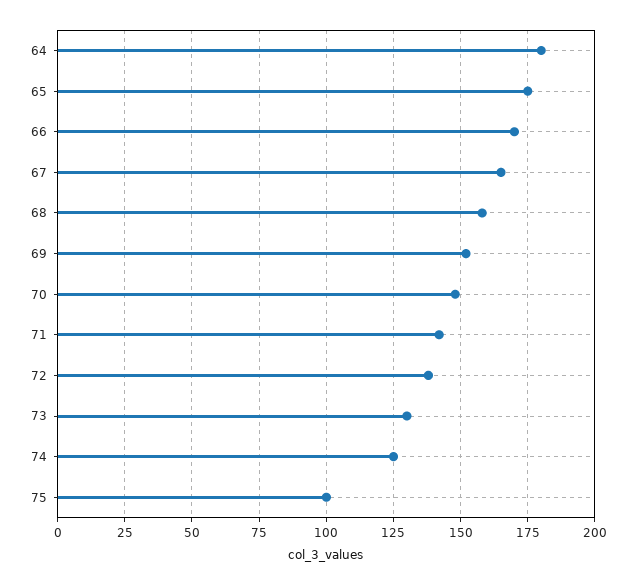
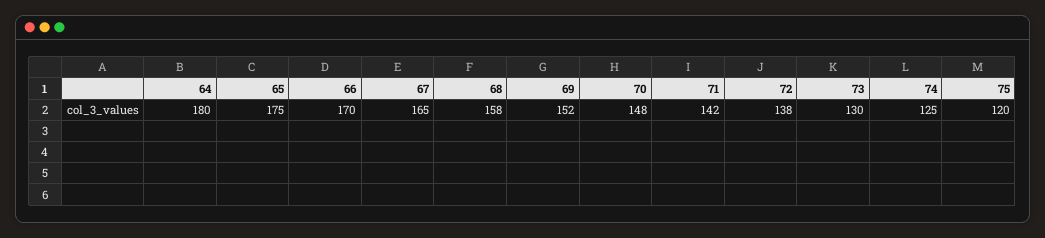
75: 100 -> 120

